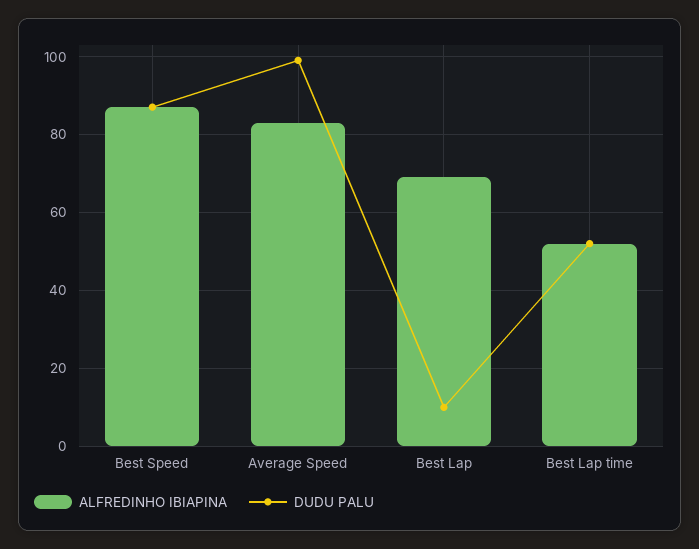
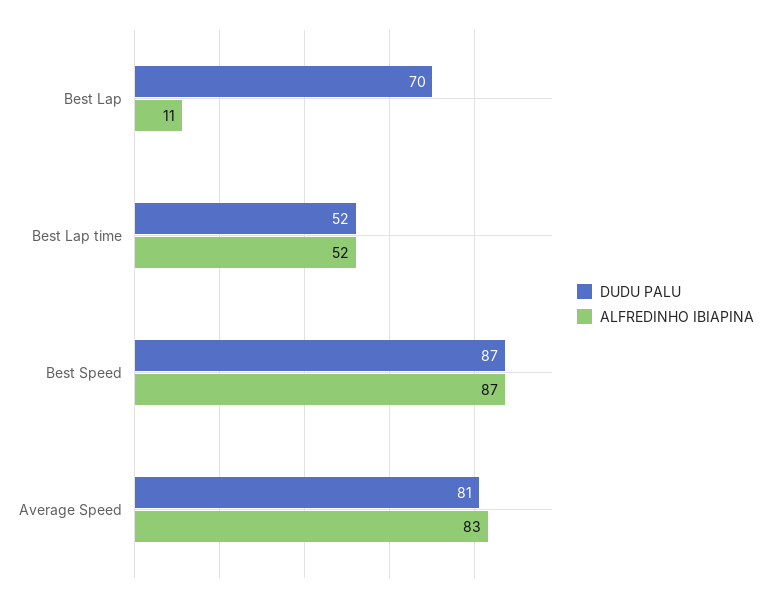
DUDU PALU, Average Speed: 100 -> 81
ALFREDINHO IBIAPINA, Best Lap: 70 -> 11
DUDU PALU, Best Lap: 10 -> 70

